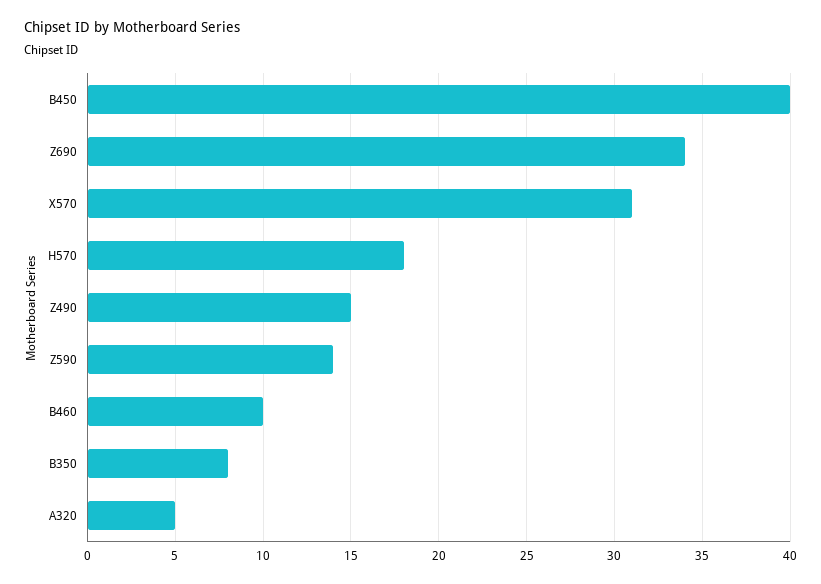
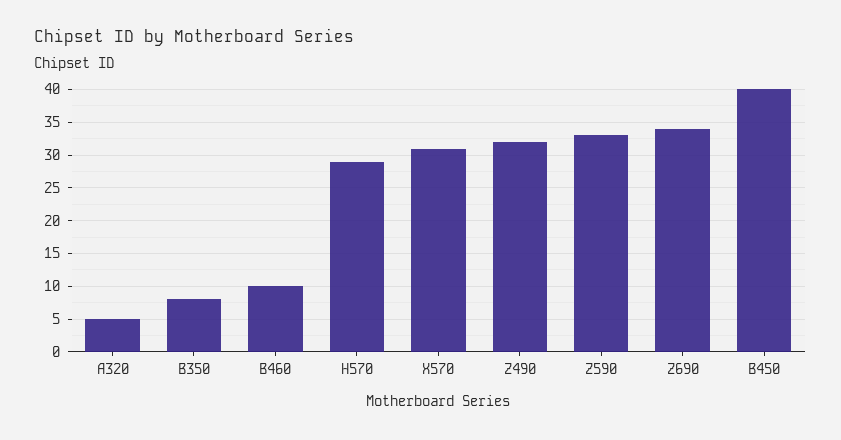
H570: 18 -> 29
Z490: 15 -> 32
Z590: 14 -> 33

